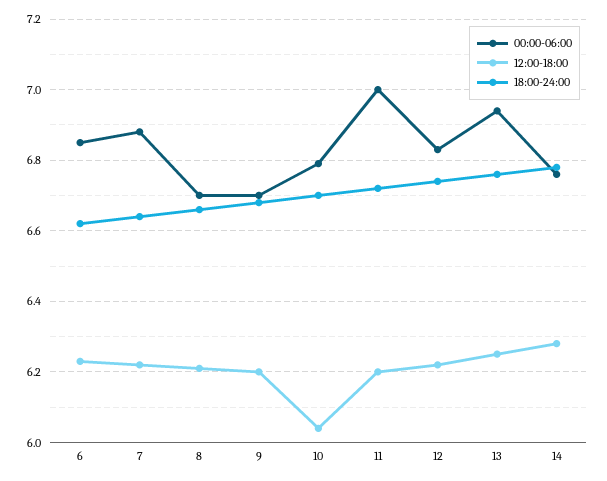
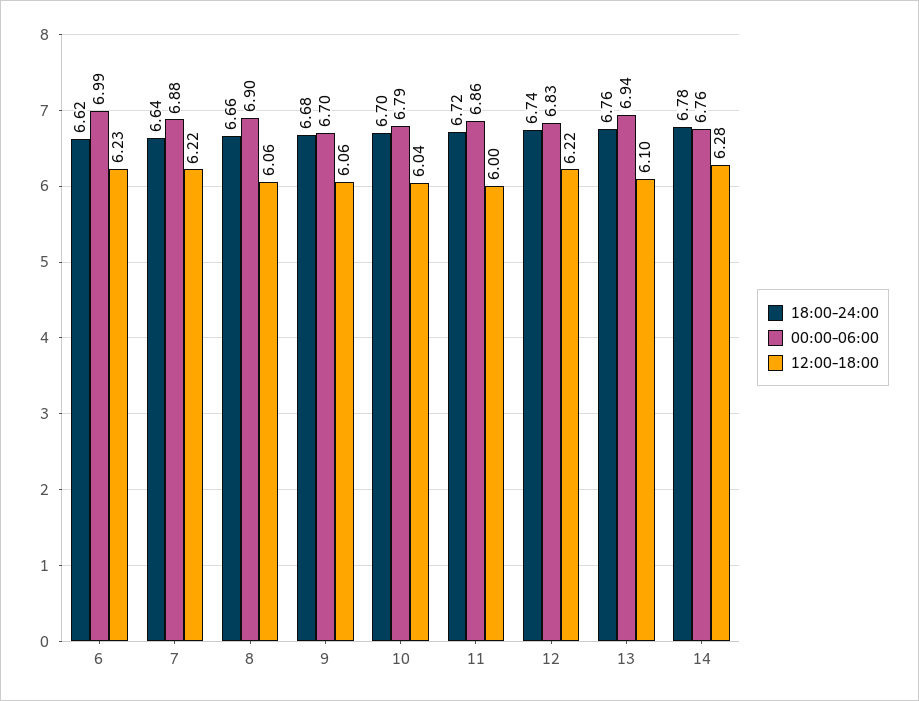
00:00-06:00, 6: 6.85 -> 6.99
00:00-06:00, 8: 6.7 -> 6.9
12:00-18:00, 8: 6.2 -> 6.06
12:00-18:00, 9: 6.2 -> 6.06
00:00-06:00, 11: 7 -> 6.86
12:00-18:00, 11: 6.2 -> 6
12:00-18:00, 13: 6.25 -> 6.1

